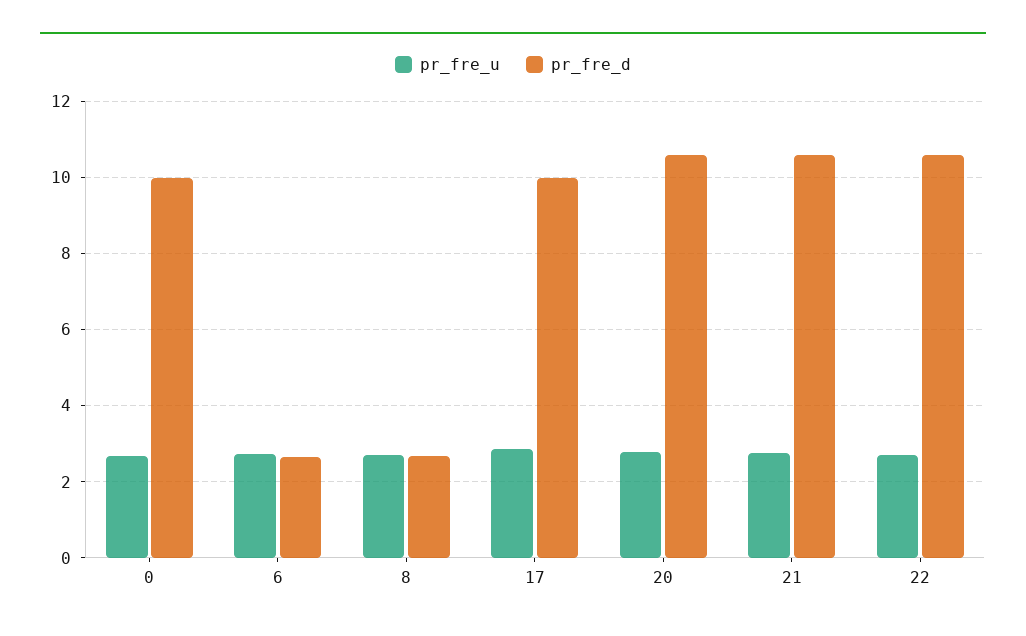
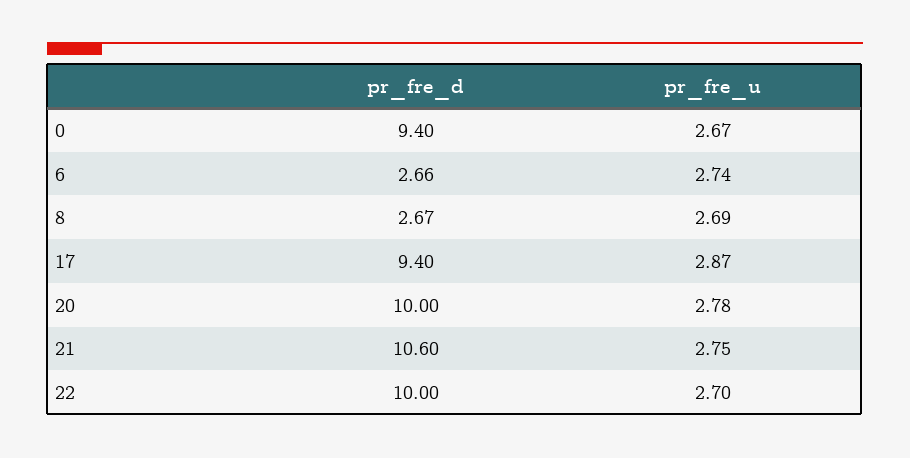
pr_fre_d, 0: 10 -> 9.4
pr_fre_d, 17: 10 -> 9.4
pr_fre_d, 20: 10.6 -> 10
pr_fre_d, 22: 10.6 -> 10

